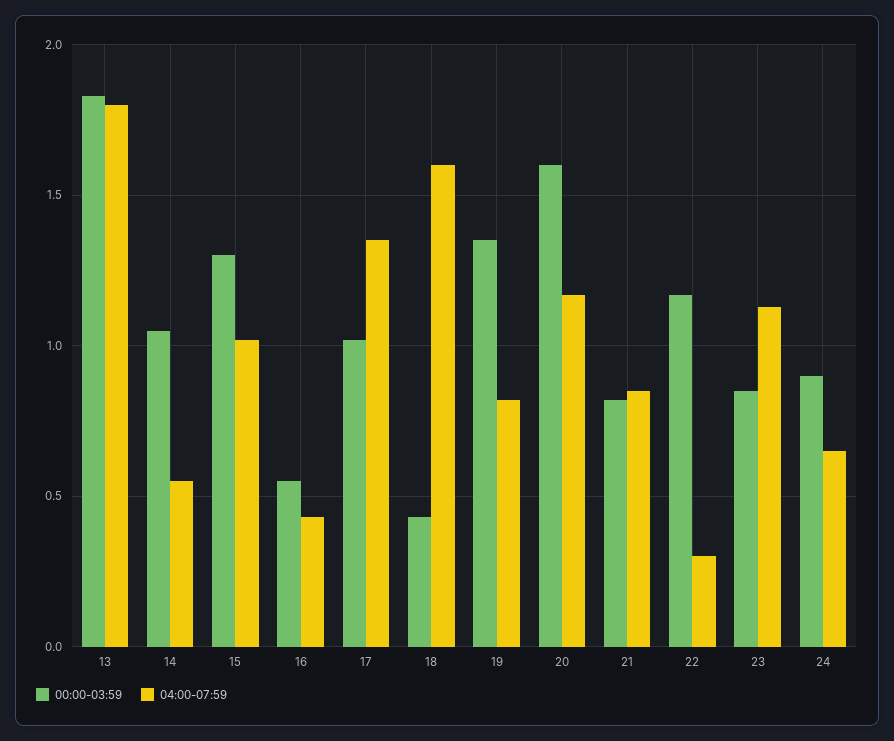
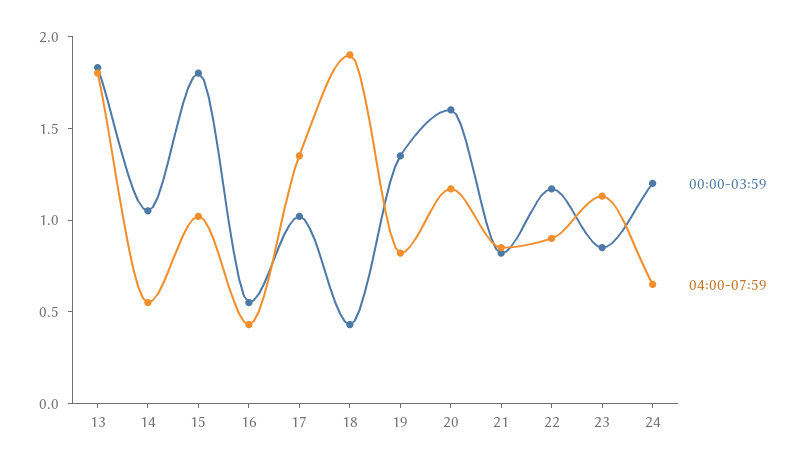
00:00-03:59, 15: 1.3 -> 1.8
04:00-07:59, 18: 1.6 -> 1.9
04:00-07:59, 22: 0.3 -> 0.9
00:00-03:59, 24: 0.9 -> 1.2

